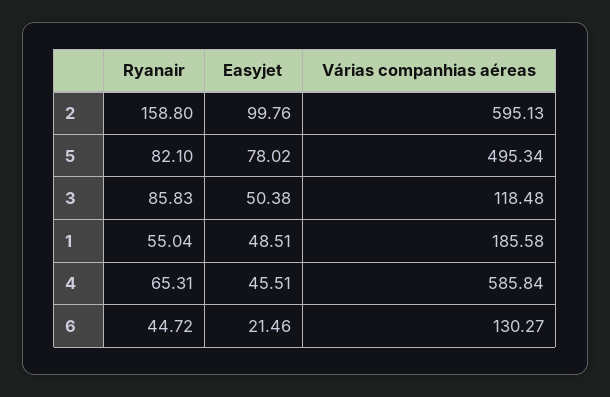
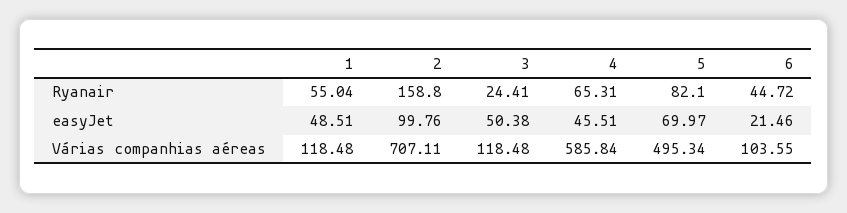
Várias companhias aéreas, 2: 595.13 -> 707.11
Easyjet, 5: 78.02 -> 69.97
Ryanair, 3: 85.83 -> 24.41
Várias companhias aéreas, 1: 185.58 -> 118.48
Várias companhias aéreas, 6: 130.27 -> 103.55

